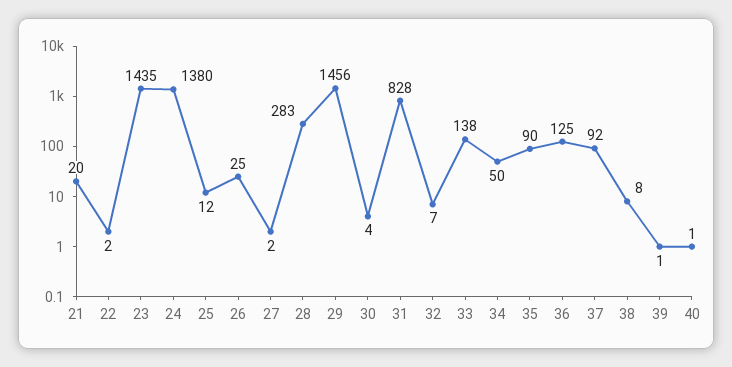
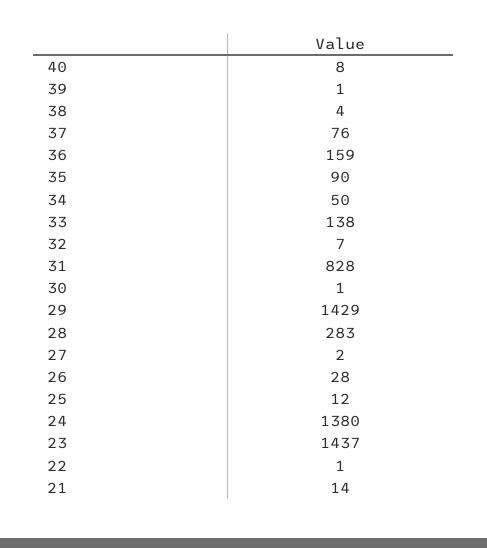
21: 20 -> 14
22: 2 -> 1
23: 1435 -> 1437
26: 25 -> 28
29: 1456 -> 1429
30: 4 -> 1
36: 125 -> 159
37: 92 -> 76
38: 8 -> 4
40: 1 -> 8

